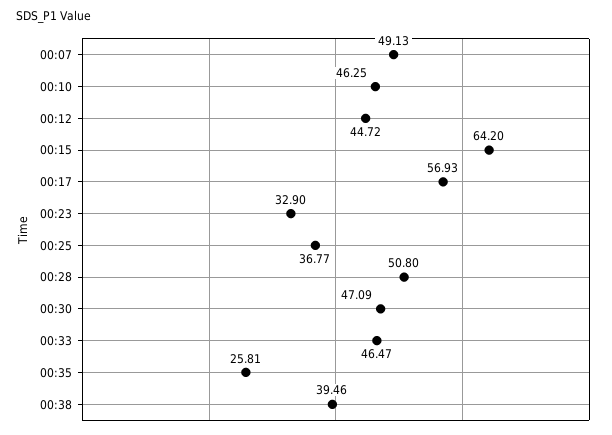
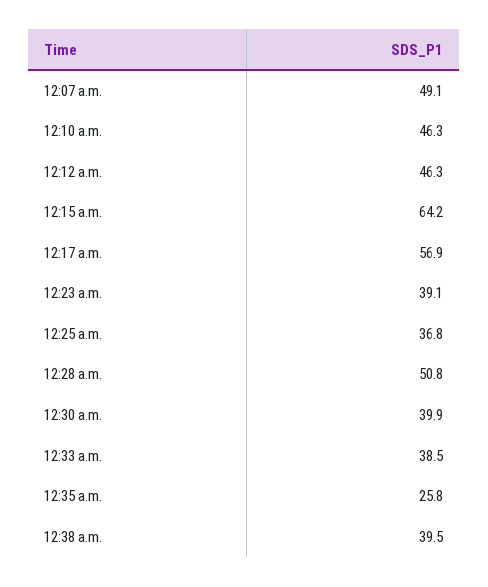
00:12: 44.72 -> 46.3
00:23: 32.9 -> 39.1
00:30: 47.09 -> 39.9
00:33: 46.47 -> 38.5

